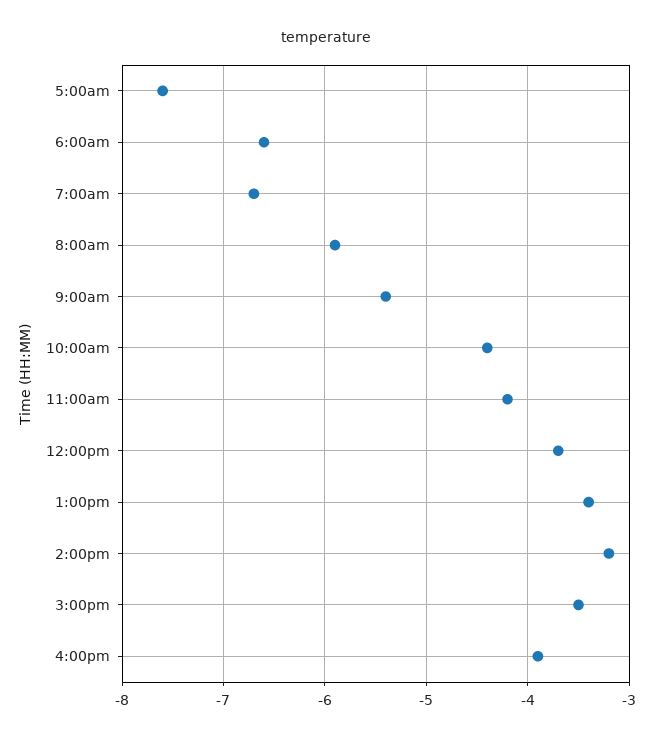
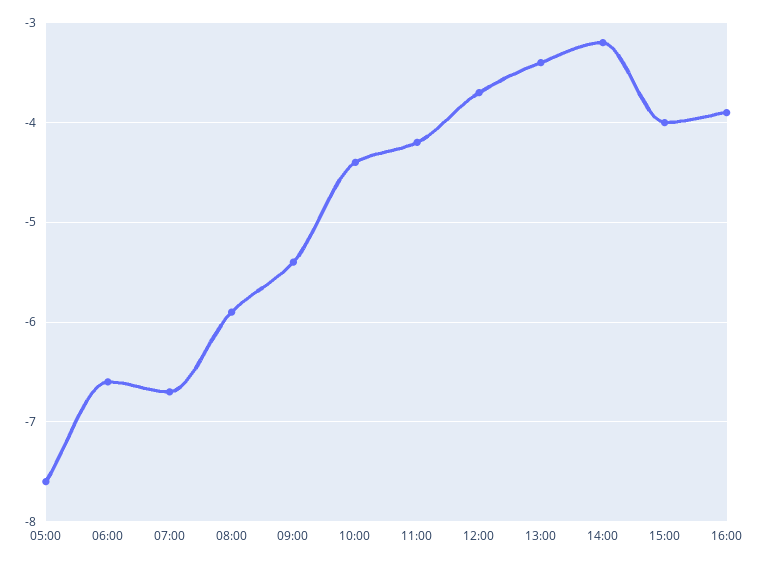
3:00pm: -3.5 -> -4

